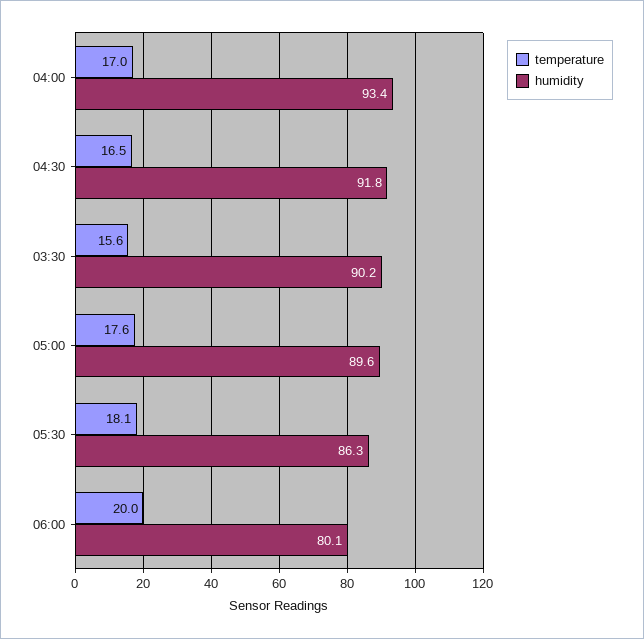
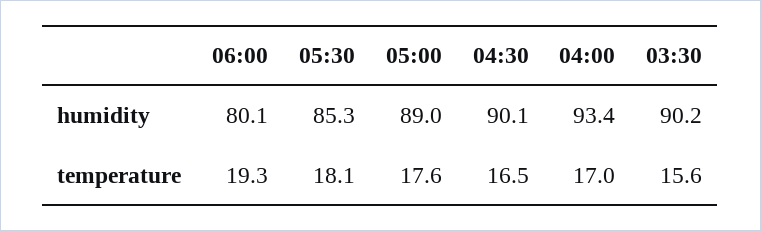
humidity, 04:30: 91.8 -> 90.1
humidity, 05:00: 89.6 -> 89
humidity, 05:30: 86.3 -> 85.3
temperature, 06:00: 20 -> 19.3

